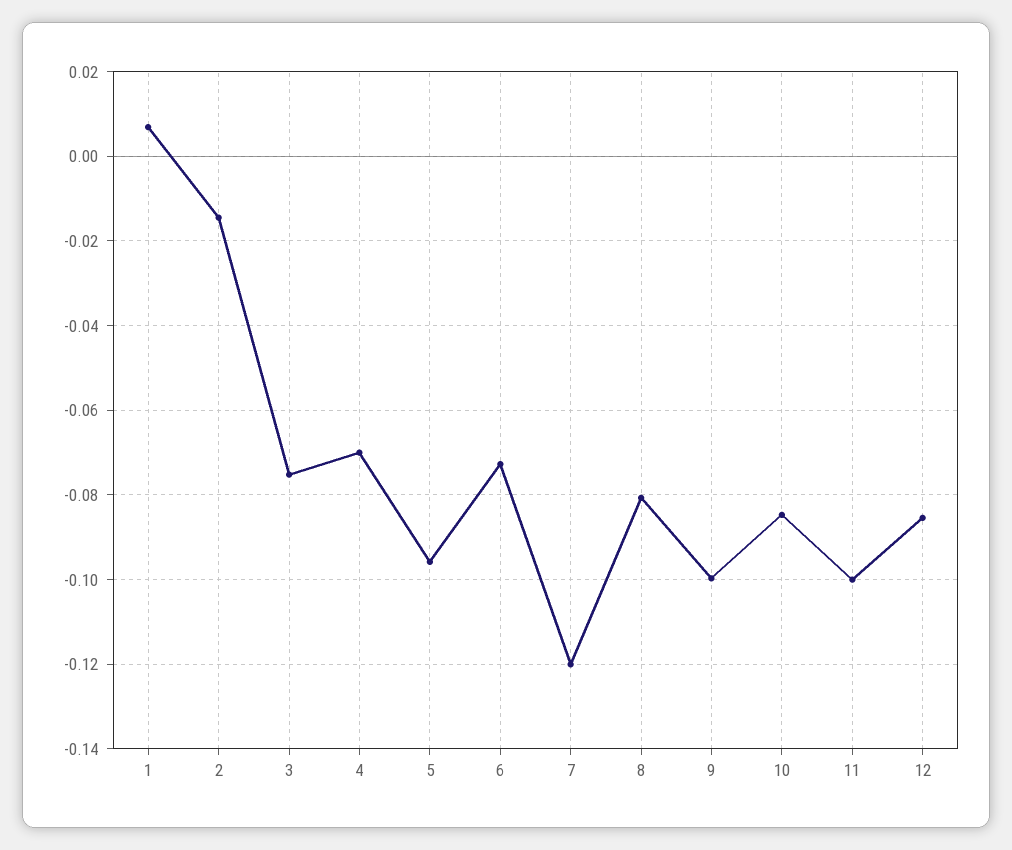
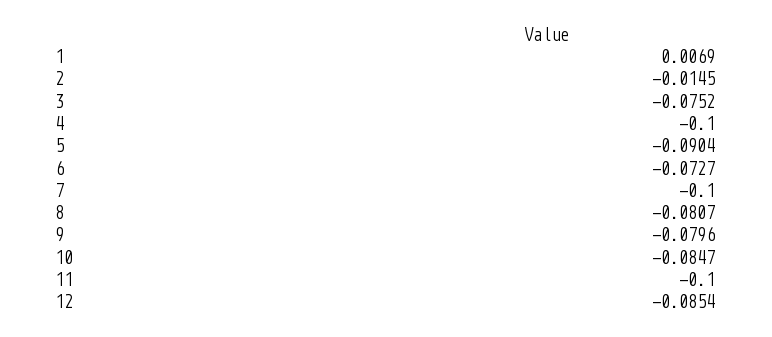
4: -0.07 -> -0.1
5: -0.096 -> -0.0904
7: -0.12 -> -0.1
9: -0.1 -> -0.0796

